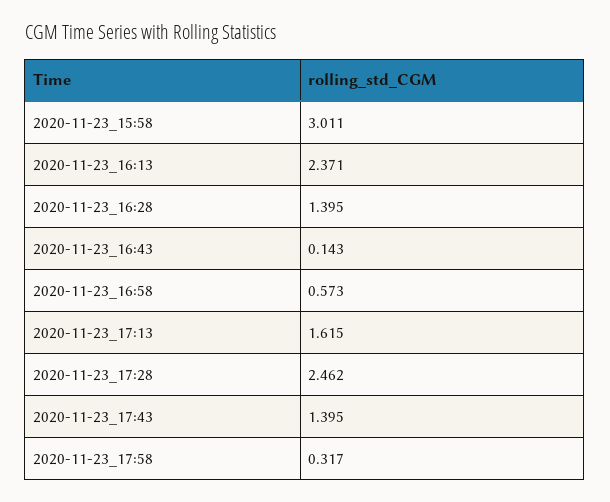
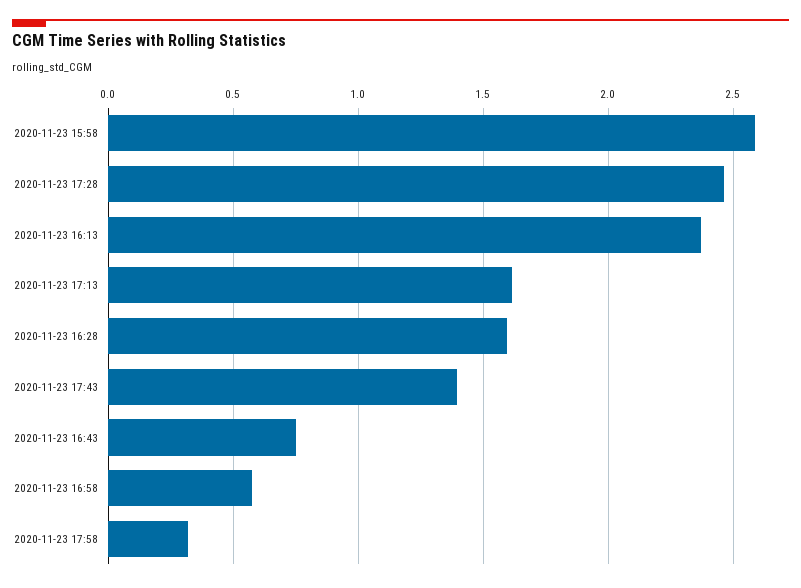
2020-11-23_15:58: 3.011 -> 2.6
2020-11-23_16:28: 1.395 -> 1.6
2020-11-23_16:43: 0.143 -> 0.75

